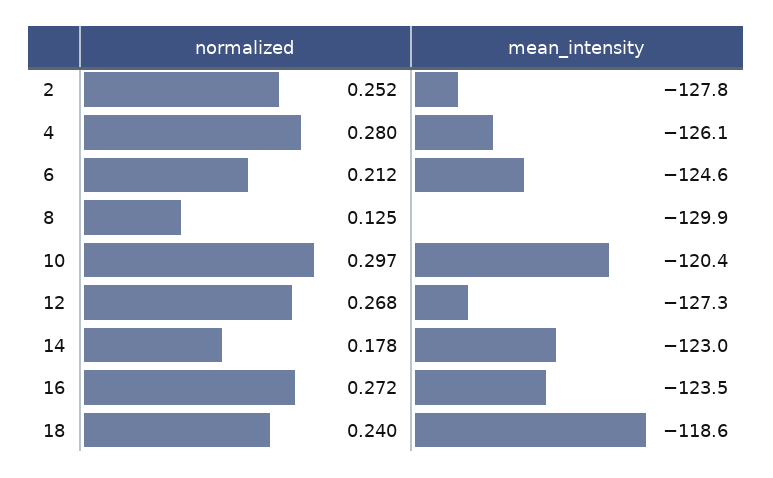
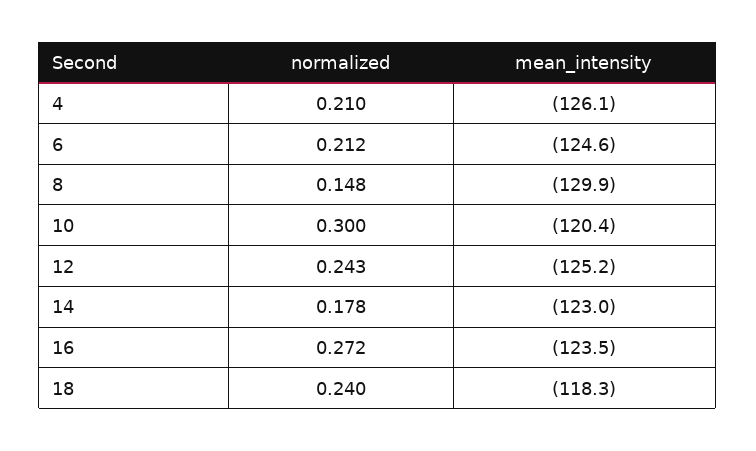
normalized, 2: 0.252 -> none
mean_intensity, 2: -127.8 -> none
normalized, 4: 0.28 -> 0.21
normalized, 8: 0.125 -> 0.148
normalized, 10: 0.297 -> 0.3
normalized, 12: 0.268 -> 0.243
mean_intensity, 12: -127.3 -> -125.2
mean_intensity, 18: -118.6 -> -118.3

